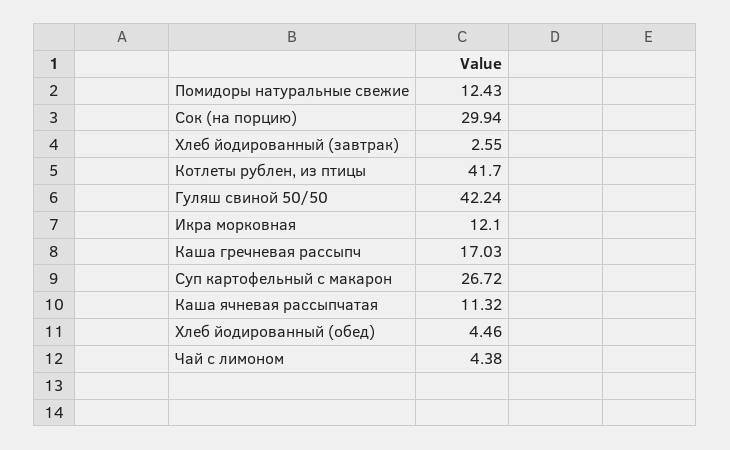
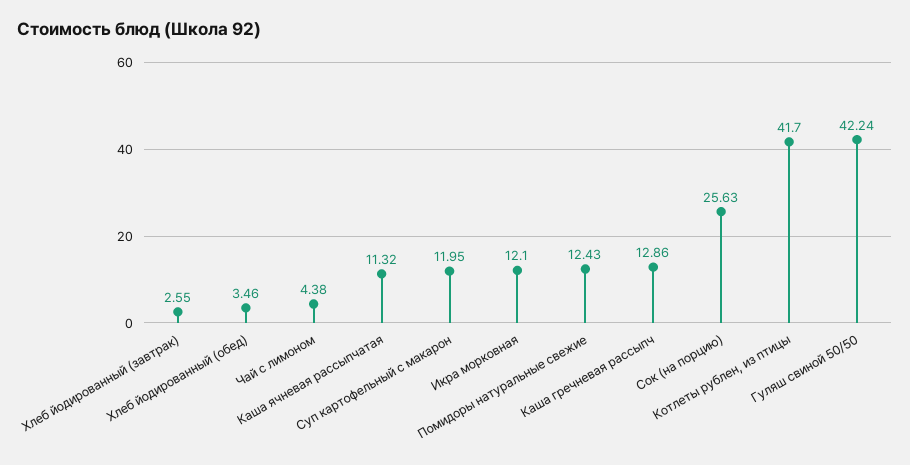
Сок (на порцию): 29.94 -> 25.63
Каша гречневая рассыпч: 17.03 -> 12.86
Суп картофельный с макарон: 26.72 -> 11.95
Хлеб йодированный (обед): 4.46 -> 3.46

